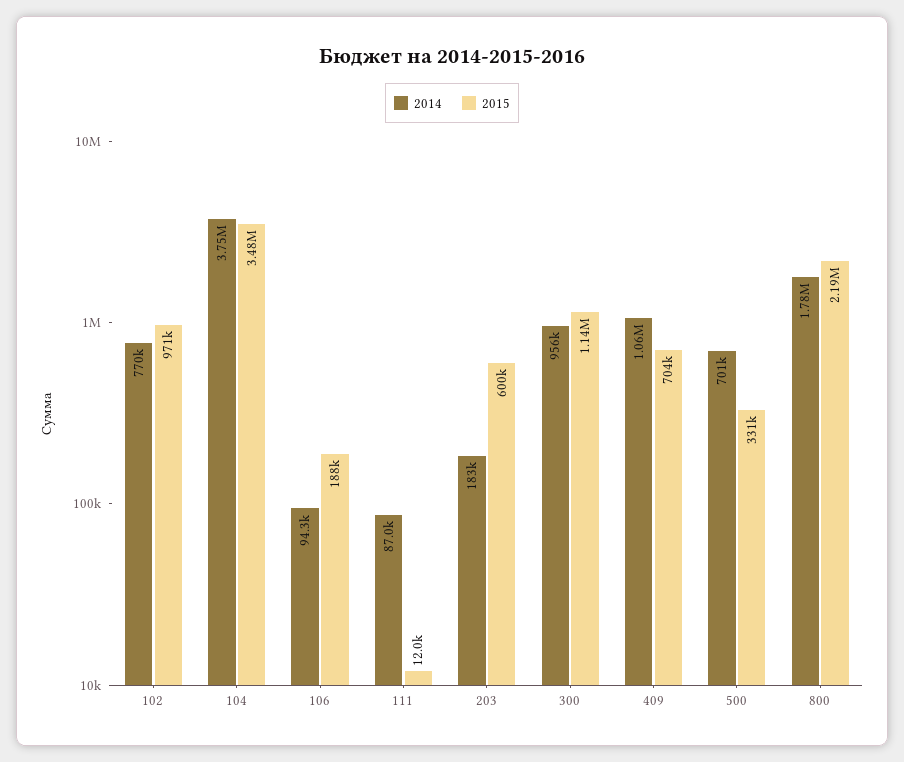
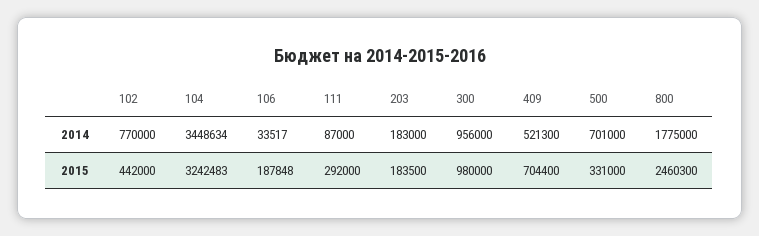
2015, 102: 971000 -> 442000
2014, 104: 3750000 -> 3448634
2015, 104: 3480000 -> 3242483
2014, 106: 94300 -> 33517
2015, 111: 12000 -> 292000
2015, 203: 600000 -> 183500
2015, 300: 1140000 -> 980000
2014, 409: 1060000 -> 521300
2015, 800: 2190000 -> 2460300

